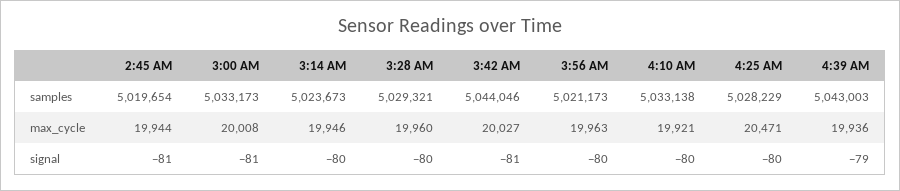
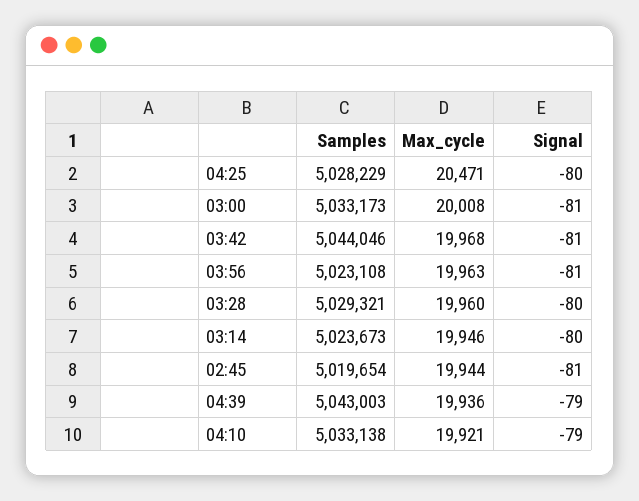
3:56 AM, samples: 5021173 -> 5023108
3:42 AM, max_cycle: 20027 -> 19968
3:56 AM, signal: -80 -> -81
4:10 AM, signal: -80 -> -79

